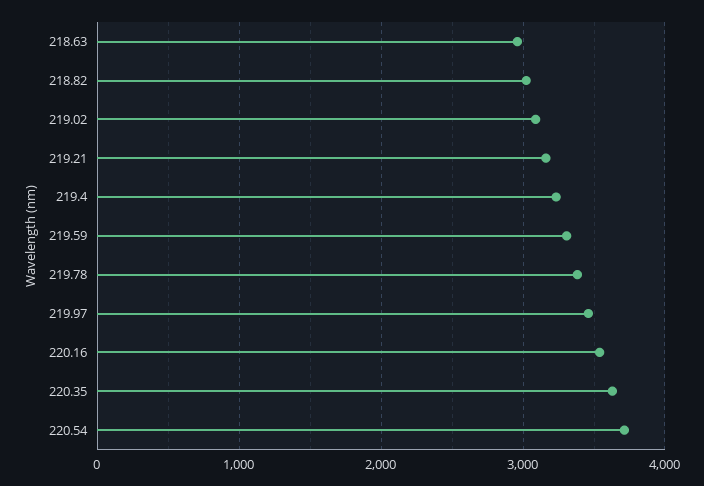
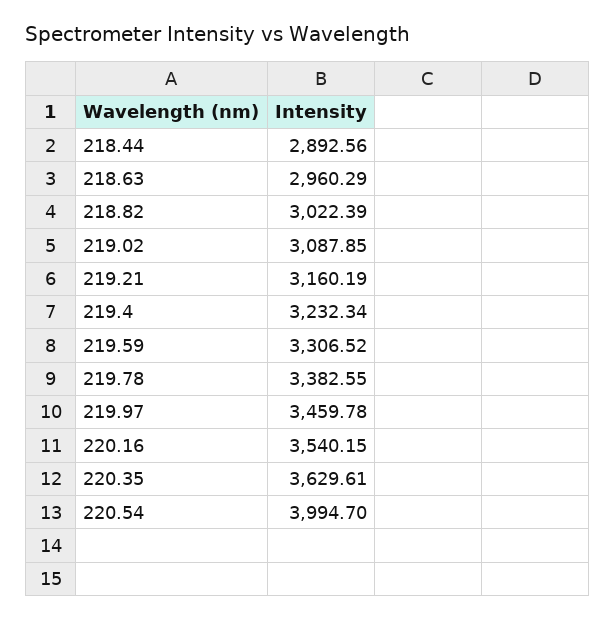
220.54: 3700 -> 3994.7
218.44: none -> 2892.56

